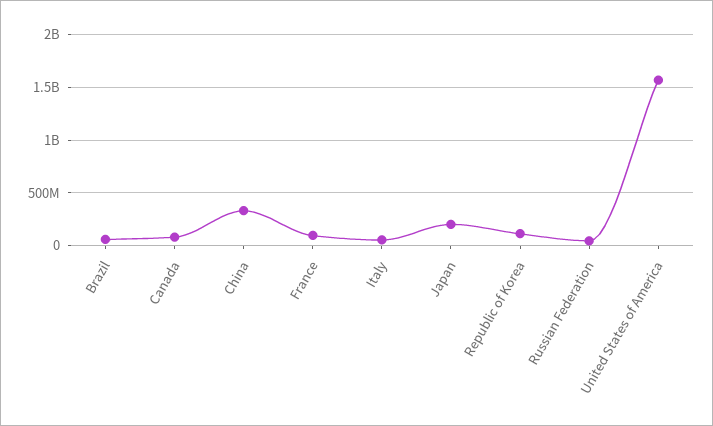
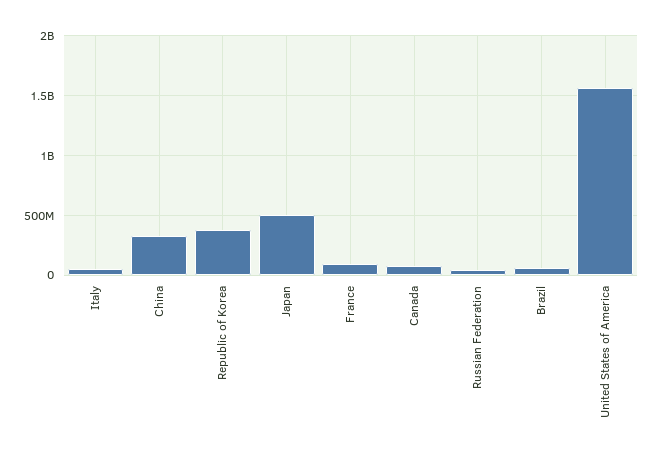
Japan: 200000000 -> 500000000
Republic of Korea: 100000000 -> 400000000

